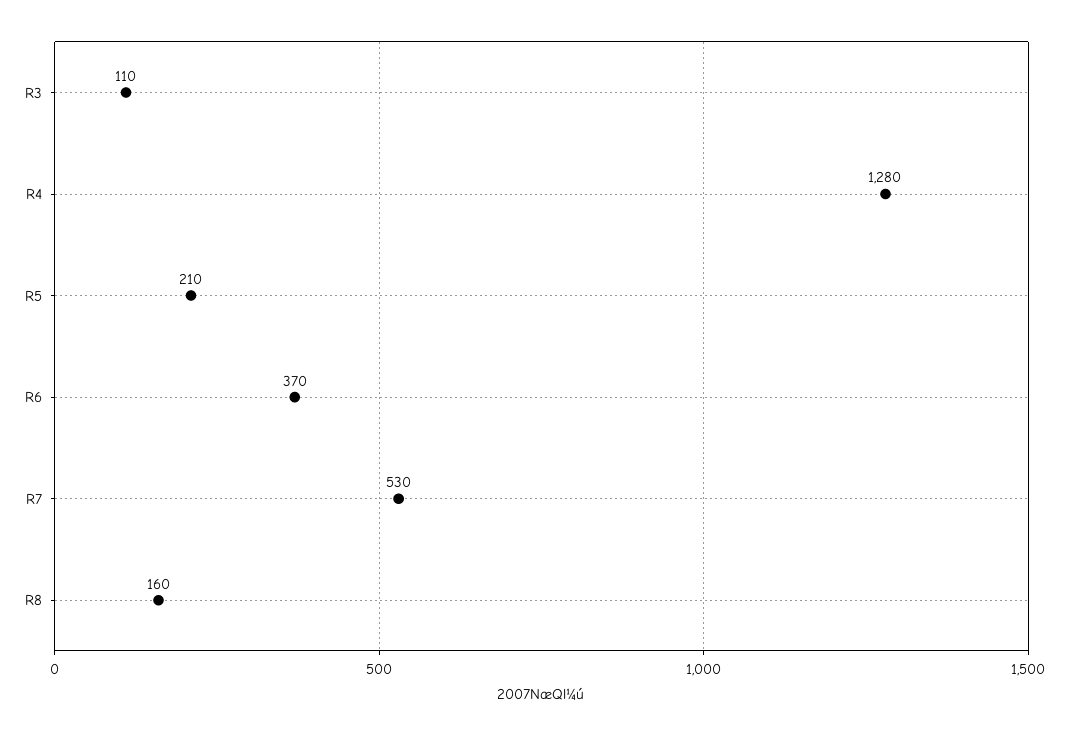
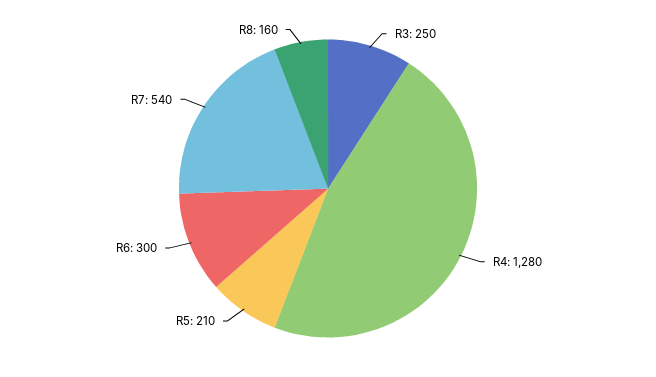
R3: 110 -> 250
R6: 370 -> 300
R7: 530 -> 540

